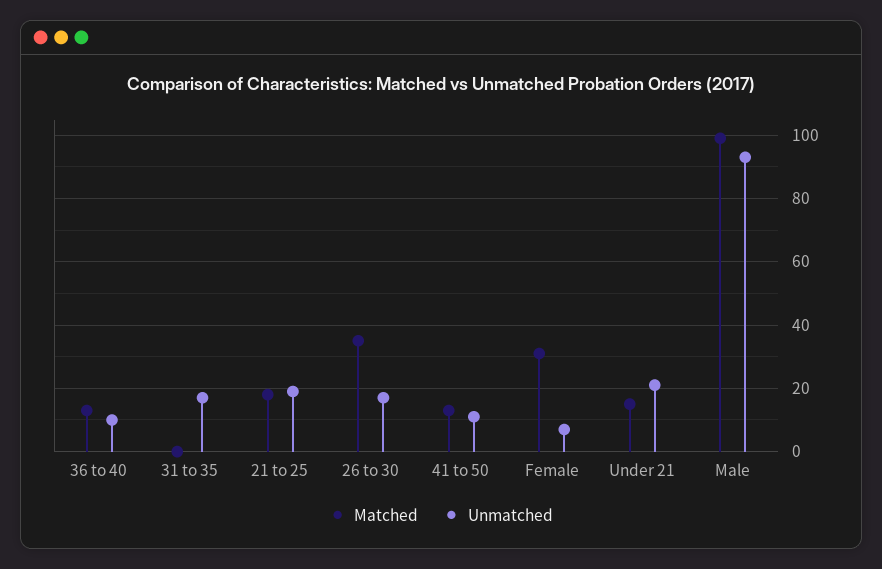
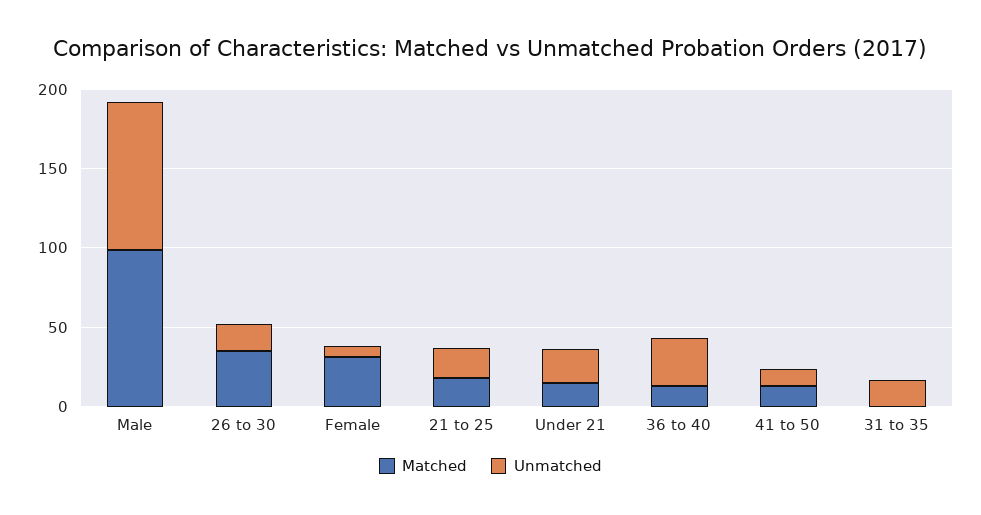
Unmatched, 36 to 40: 10 -> 30

